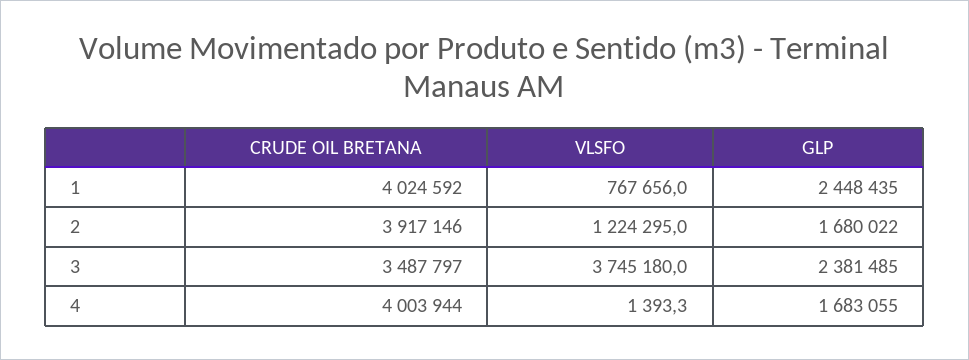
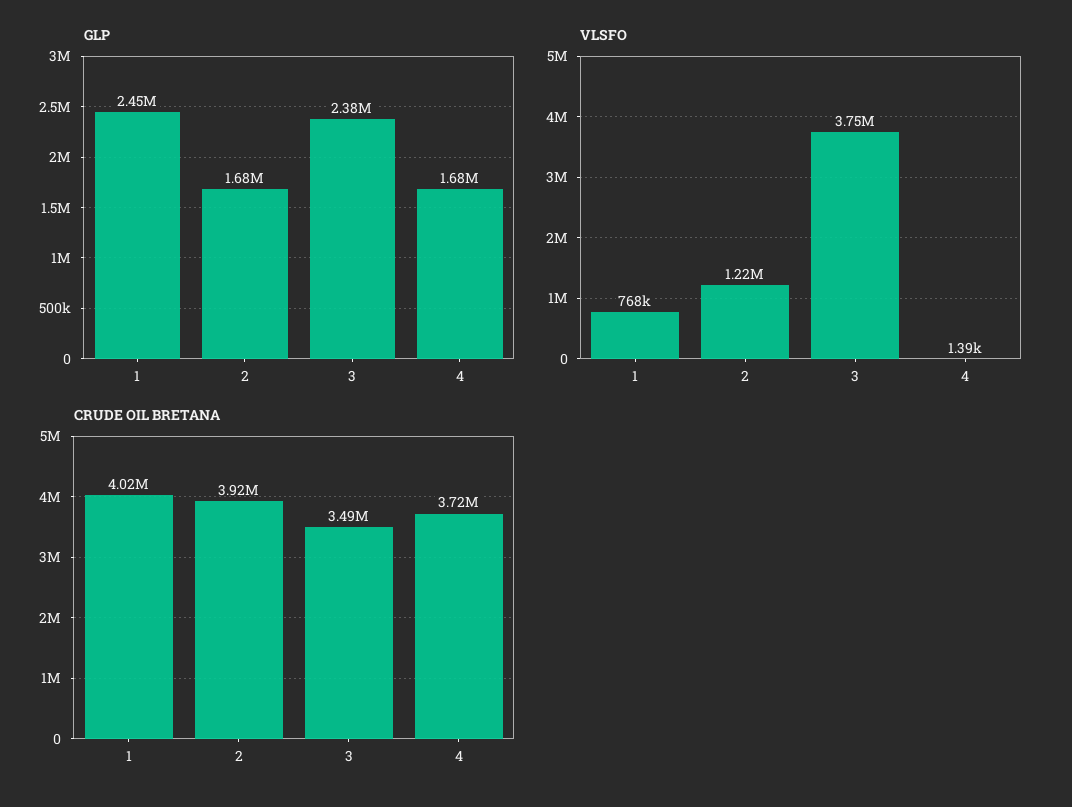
CRUDE OIL BRETANA, 4: 4003944 -> 3720000

